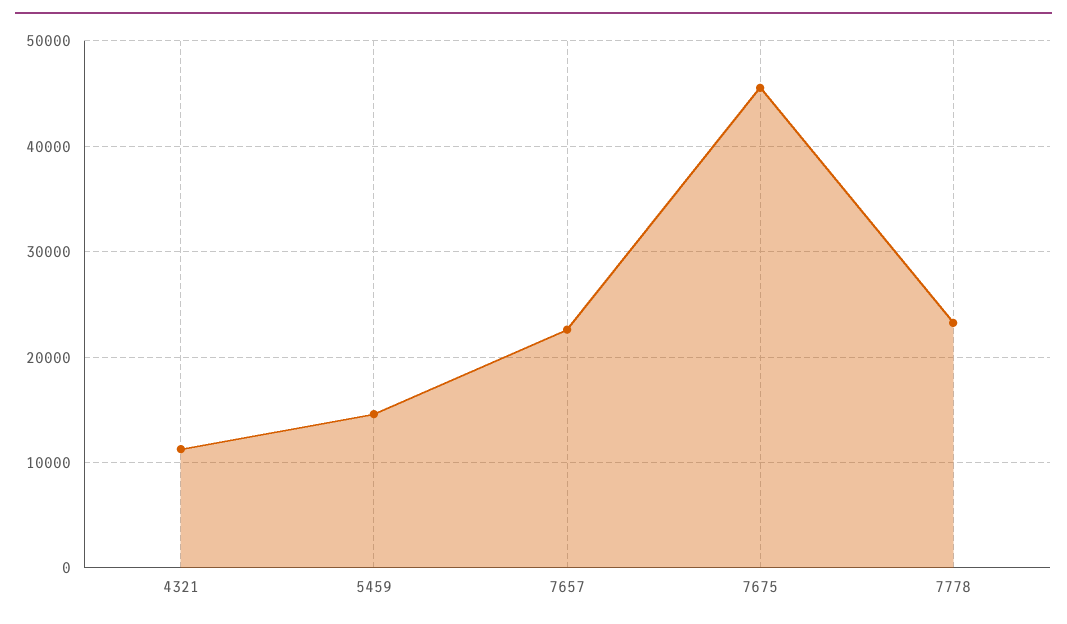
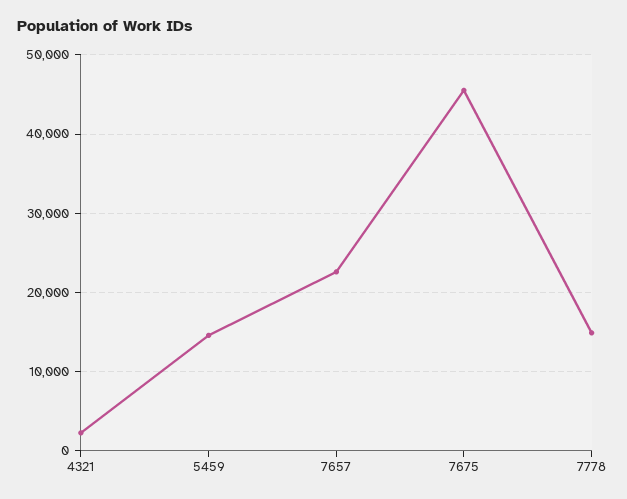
4321: 11000 -> 2000
7778: 23000 -> 15000

